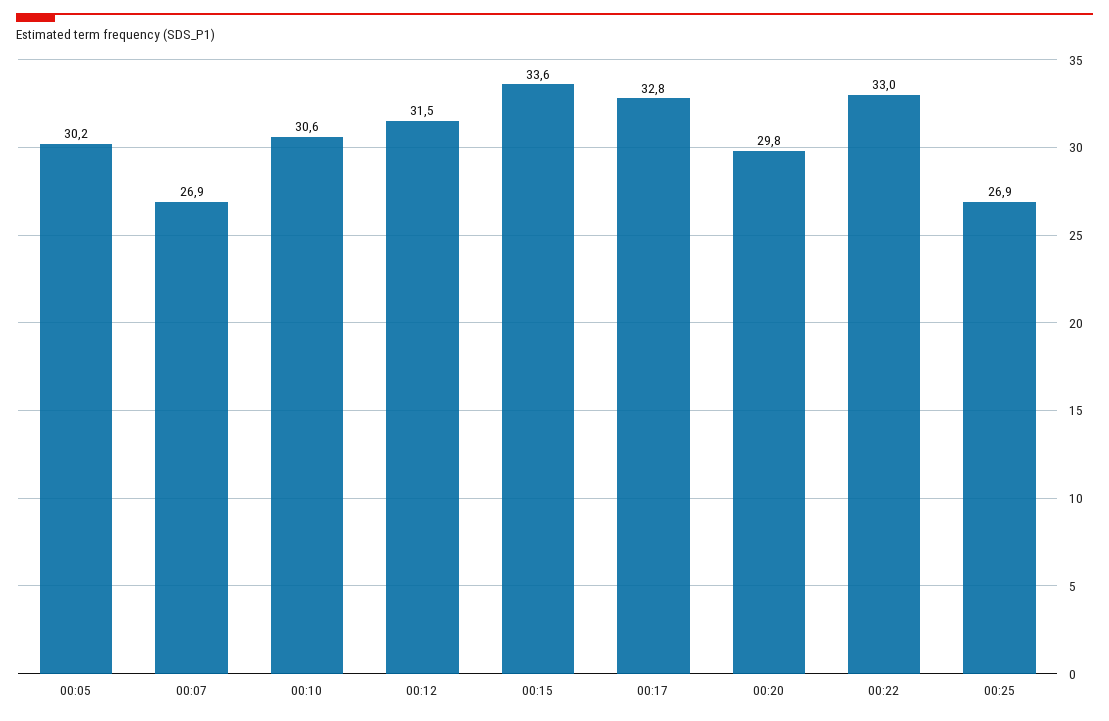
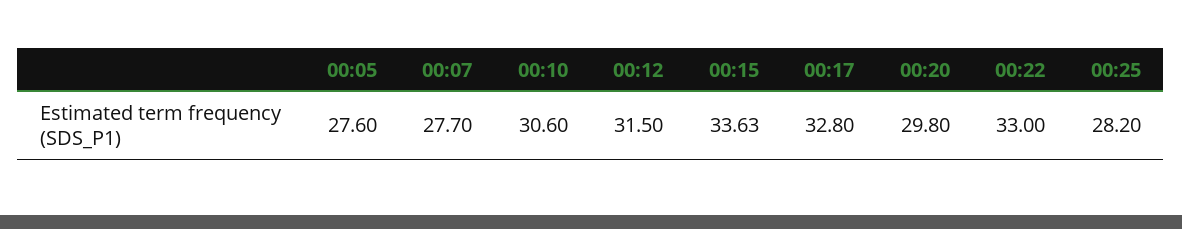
00:05: 30.2 -> 27.6
00:07: 26.9 -> 27.7
00:25: 26.9 -> 28.2

